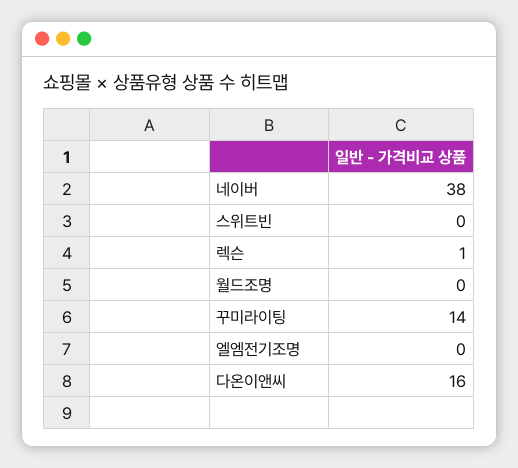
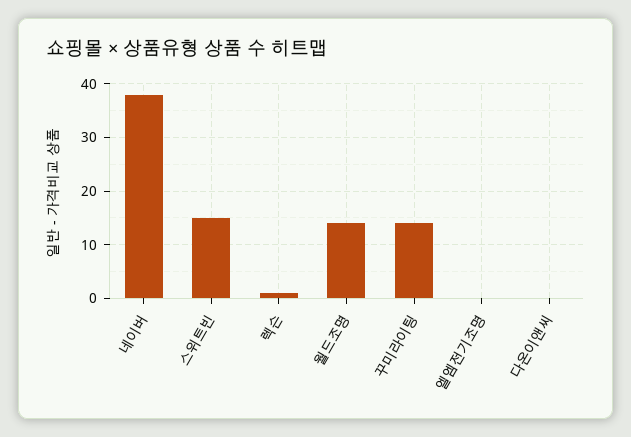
스위트빈: 0 -> 15
월드조명: 0 -> 15
다온이앤씨: 16 -> 0

